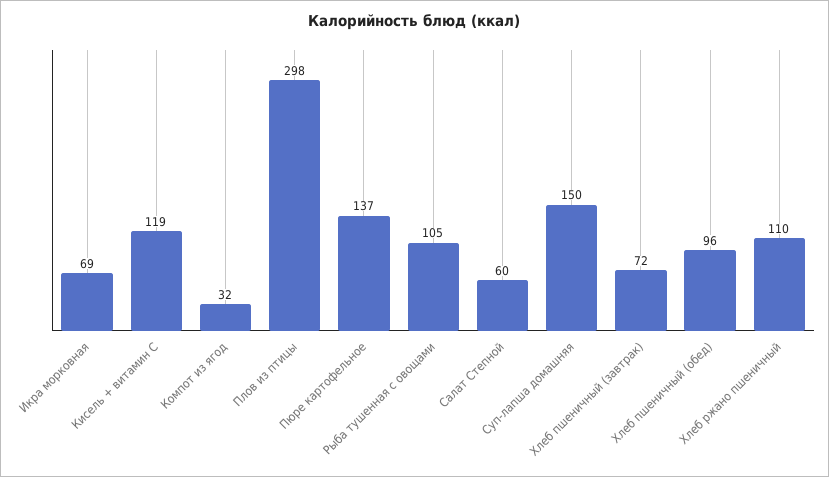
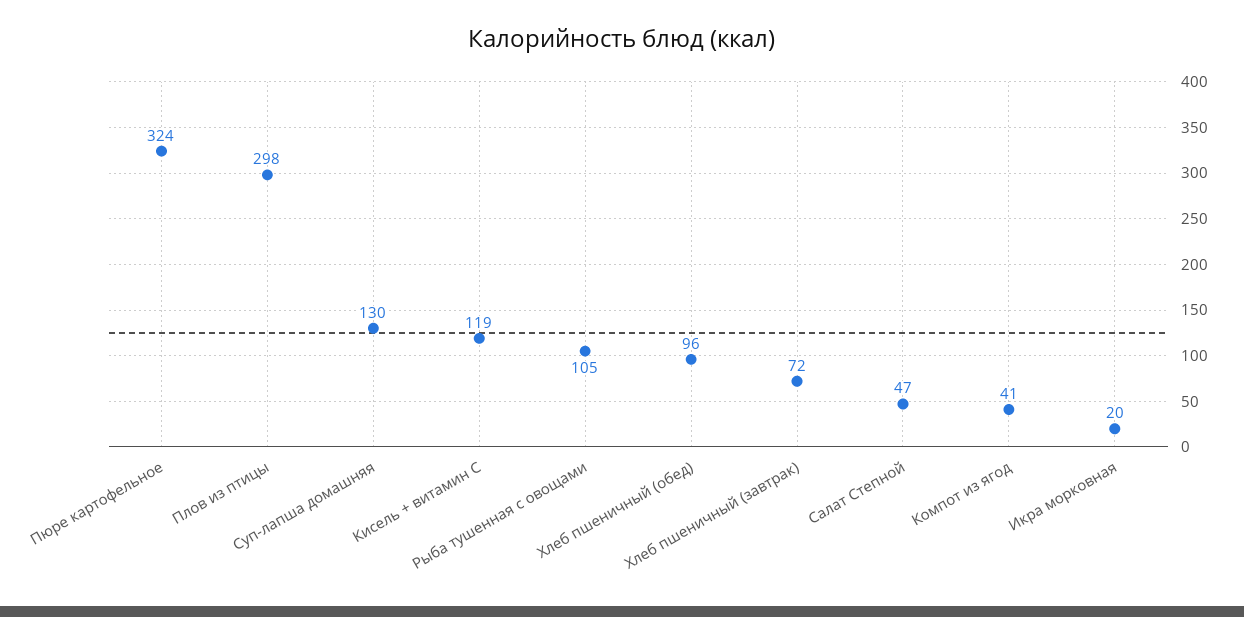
Икра морковная: 69 -> 20
Компот из ягод: 32 -> 41
Пюре картофельное: 137 -> 324
Салат Степной: 60 -> 47
Суп-лапша домашняя: 150 -> 130
Хлеб ржано пшеничный: 110 -> none

